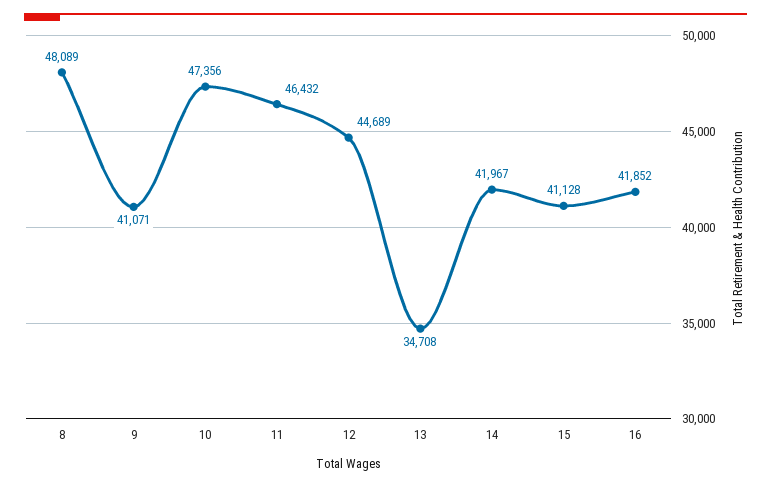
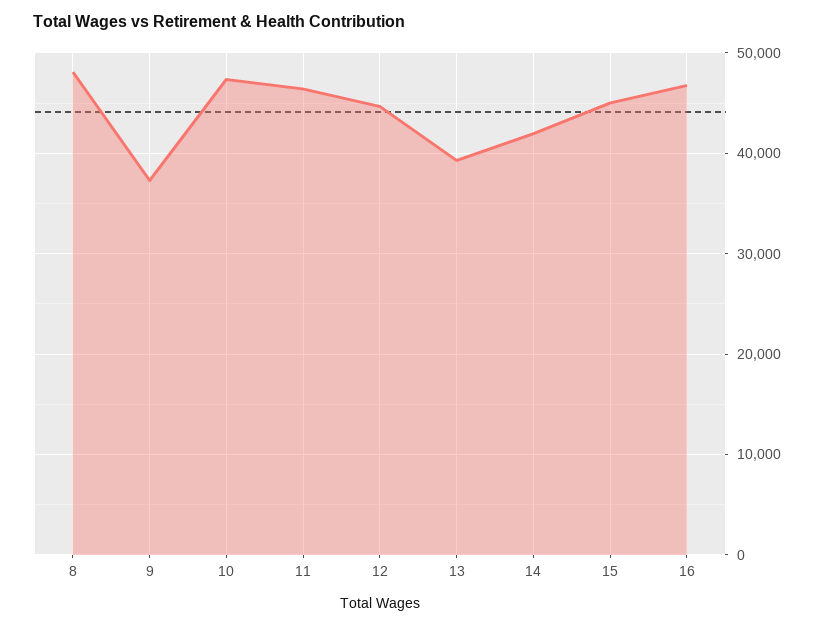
9: 41071 -> 37000
13: 34708 -> 39000
15: 41128 -> 45000
16: 41852 -> 47000

